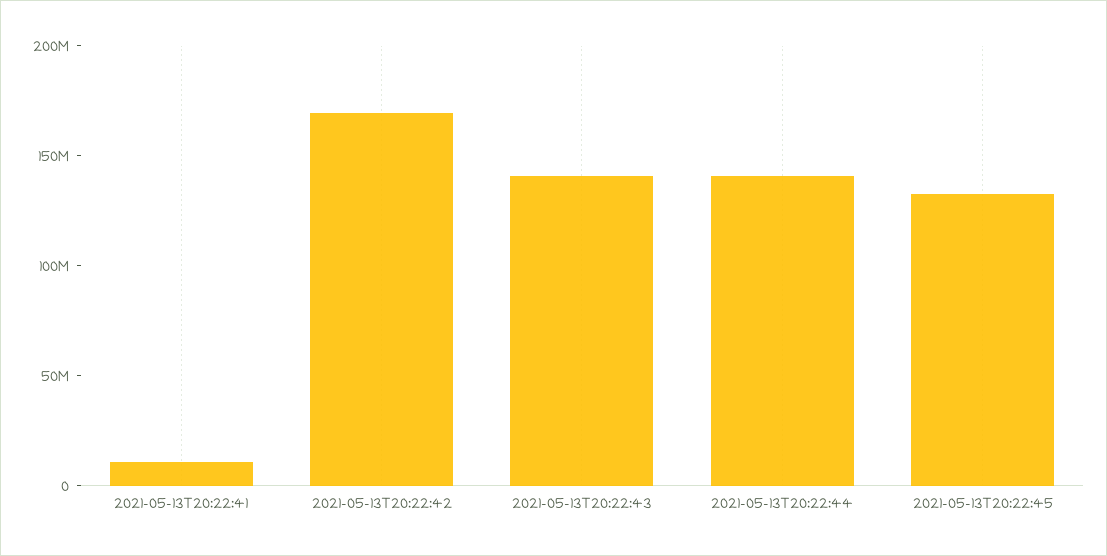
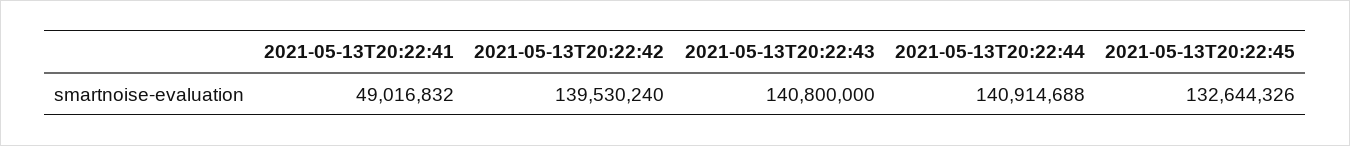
2021-05-13T20:22:41: 10000000 -> 49016832
2021-05-13T20:22:42: 170000000 -> 139530240

